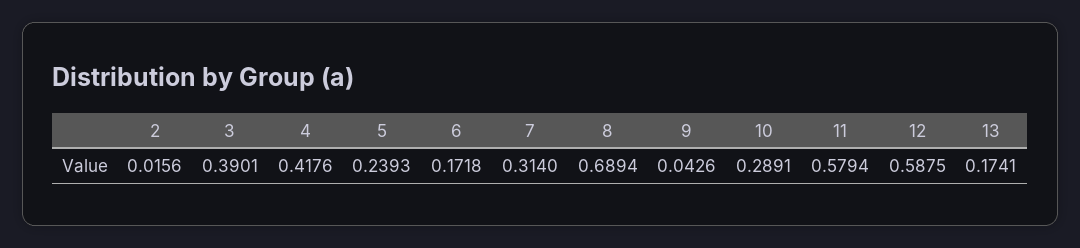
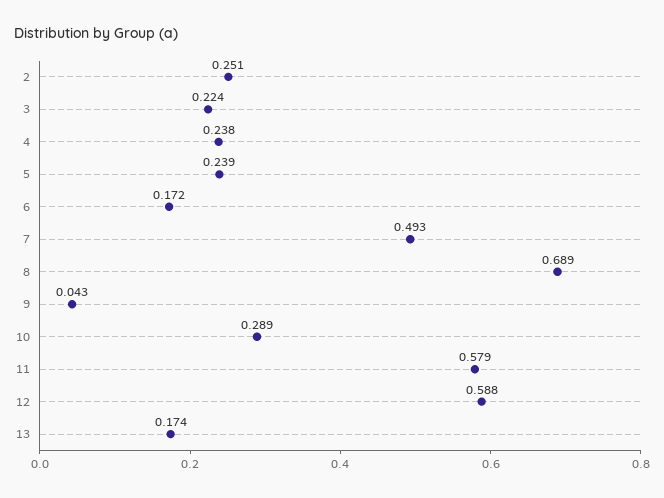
2: 0.0156 -> 0.251
3: 0.3901 -> 0.224
4: 0.4176 -> 0.238
7: 0.314 -> 0.493

